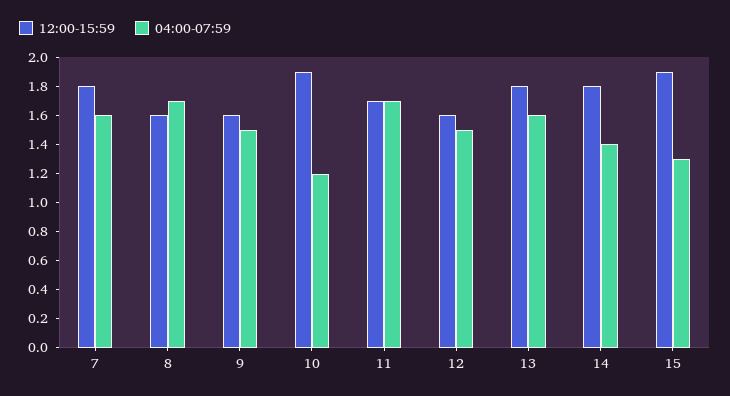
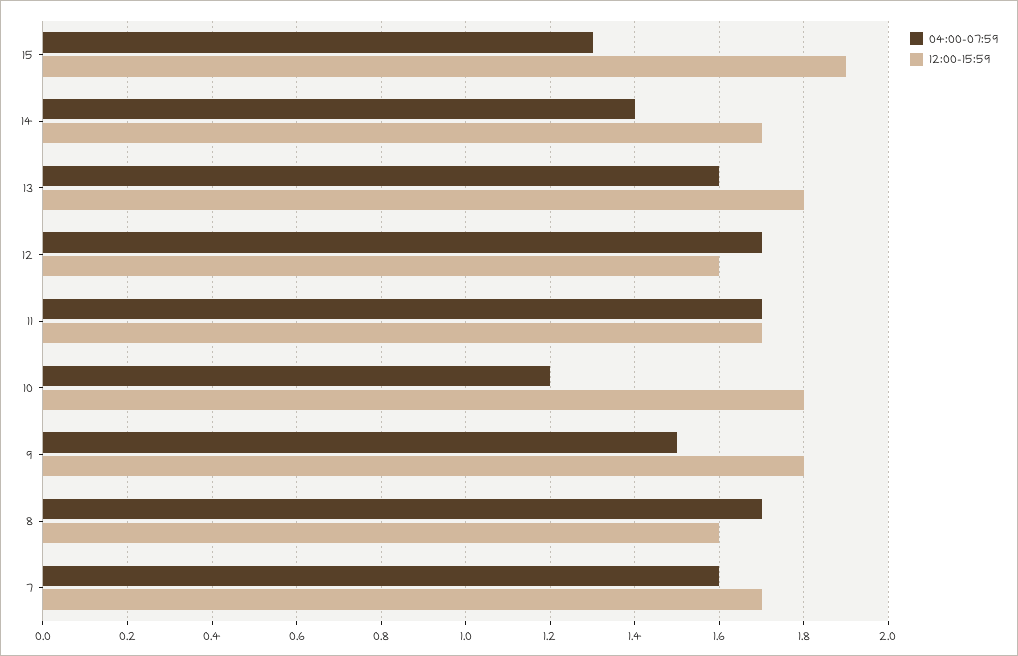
12:00-15:59, 7: 1.8 -> 1.7
12:00-15:59, 9: 1.6 -> 1.8
12:00-15:59, 10: 1.9 -> 1.8
04:00-07:59, 12: 1.5 -> 1.7
12:00-15:59, 14: 1.8 -> 1.7

